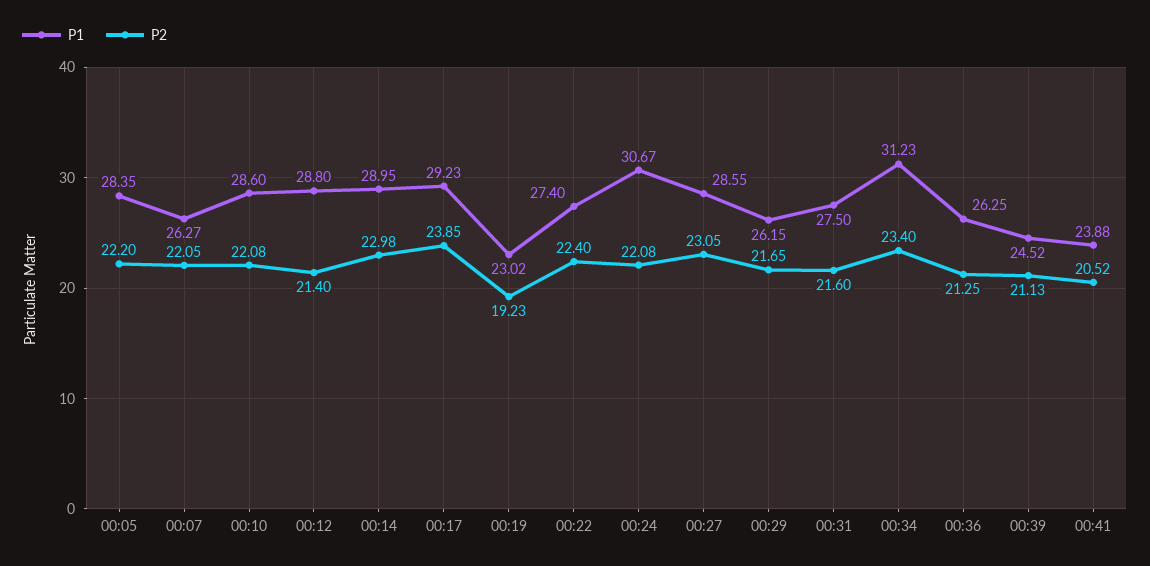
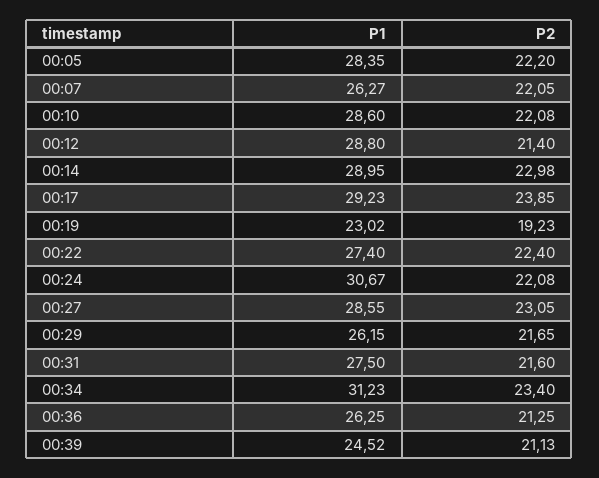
P1, 00:41: 23.88 -> none
P2, 00:41: 20.52 -> none

